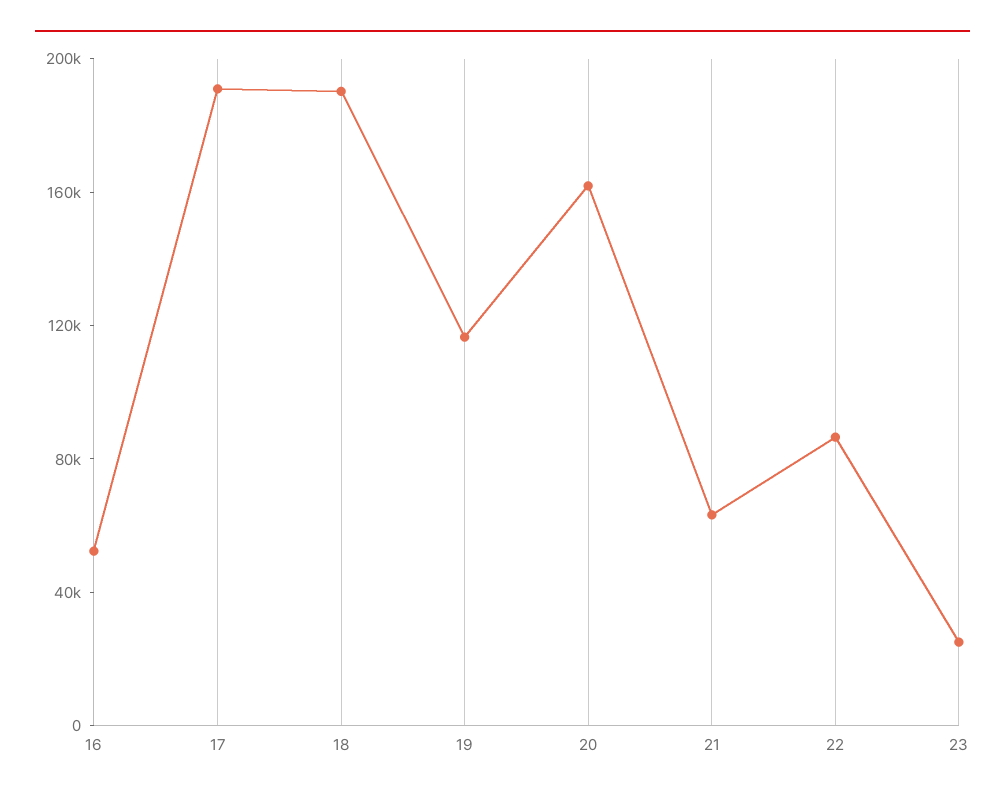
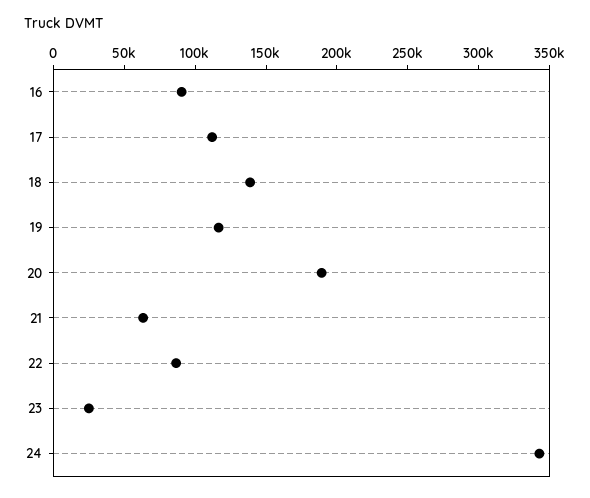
16: 50000 -> 90000
17: 190000 -> 110000
18: 190000 -> 140000
20: 160000 -> 190000
24: none -> 340000

